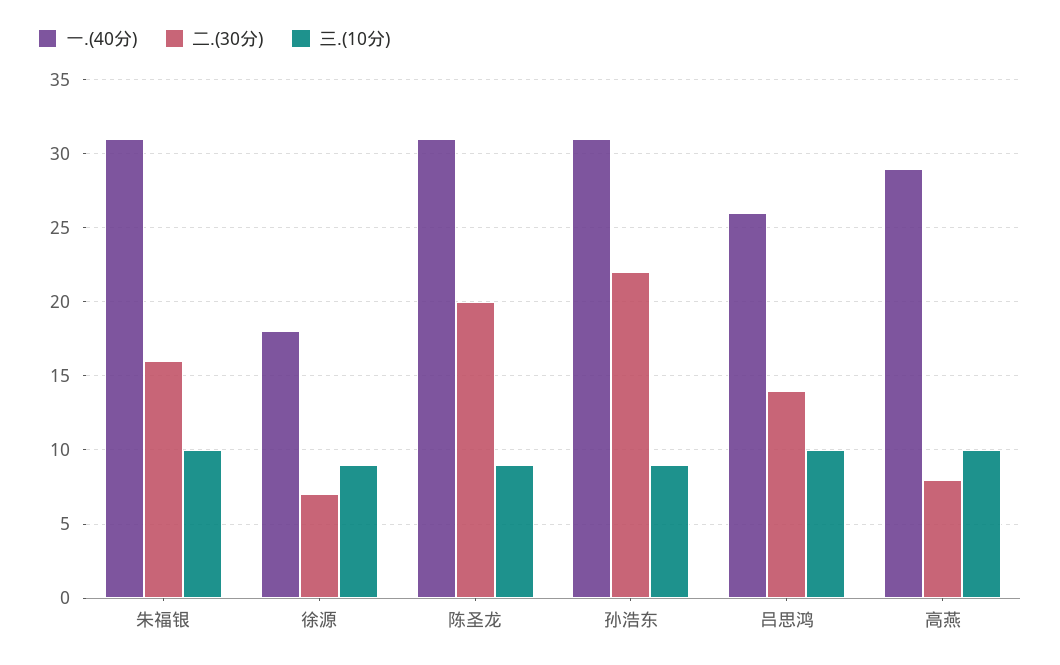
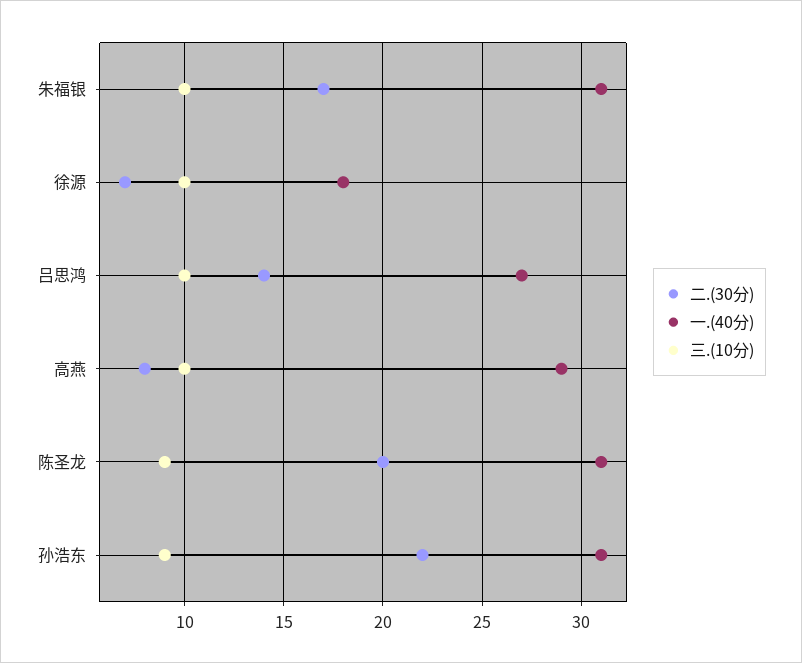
二.(30分), 朱福银: 16 -> 17
三.(10分), 徐源: 9 -> 10
一.(40分), 吕思鸿: 26 -> 27

